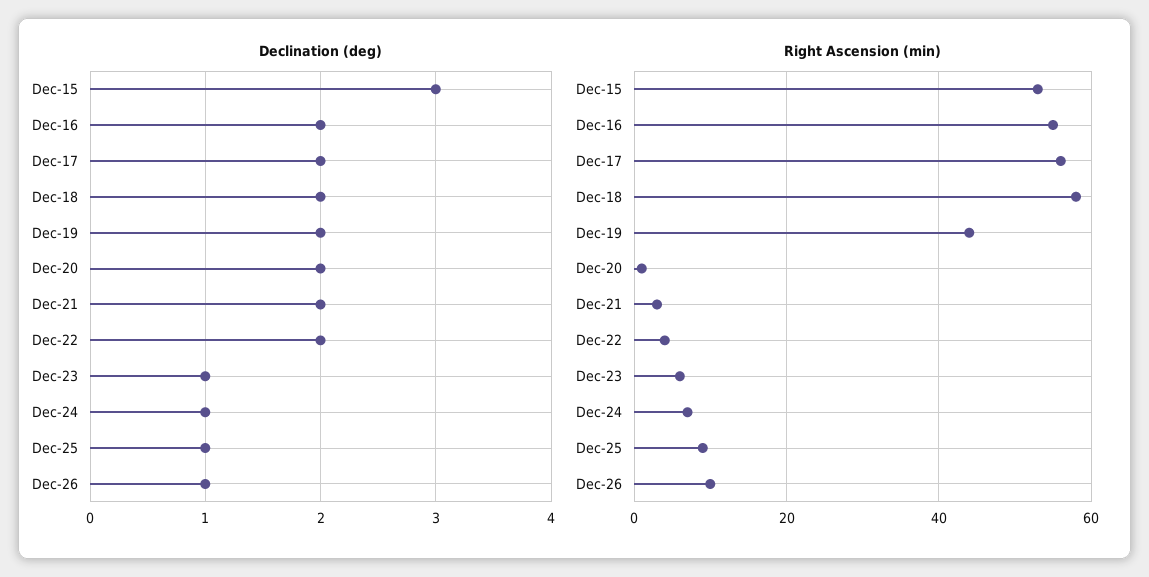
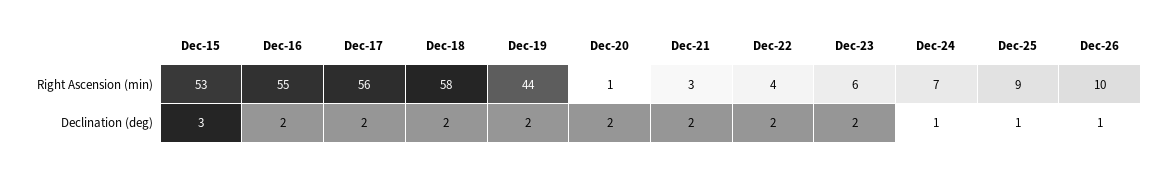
Declination (deg), Dec-23: 1 -> 2

